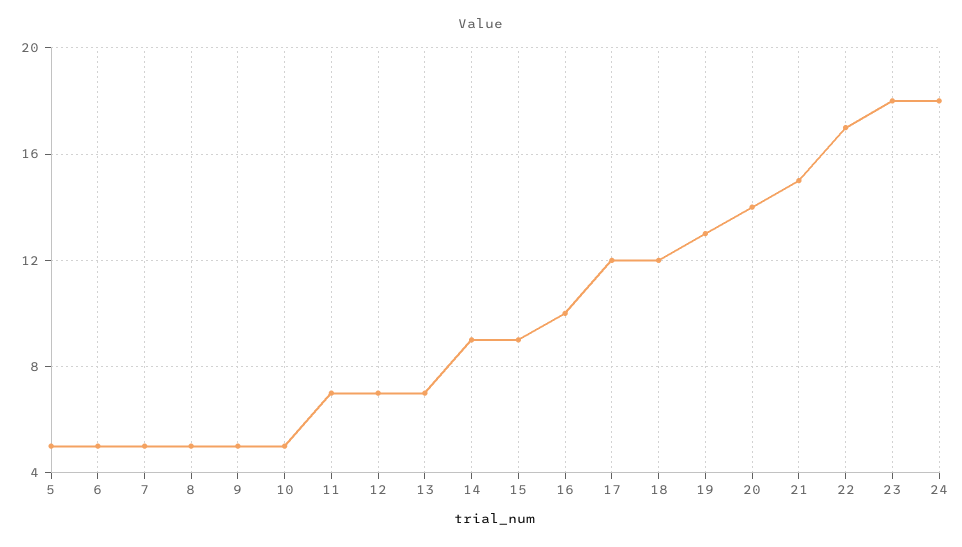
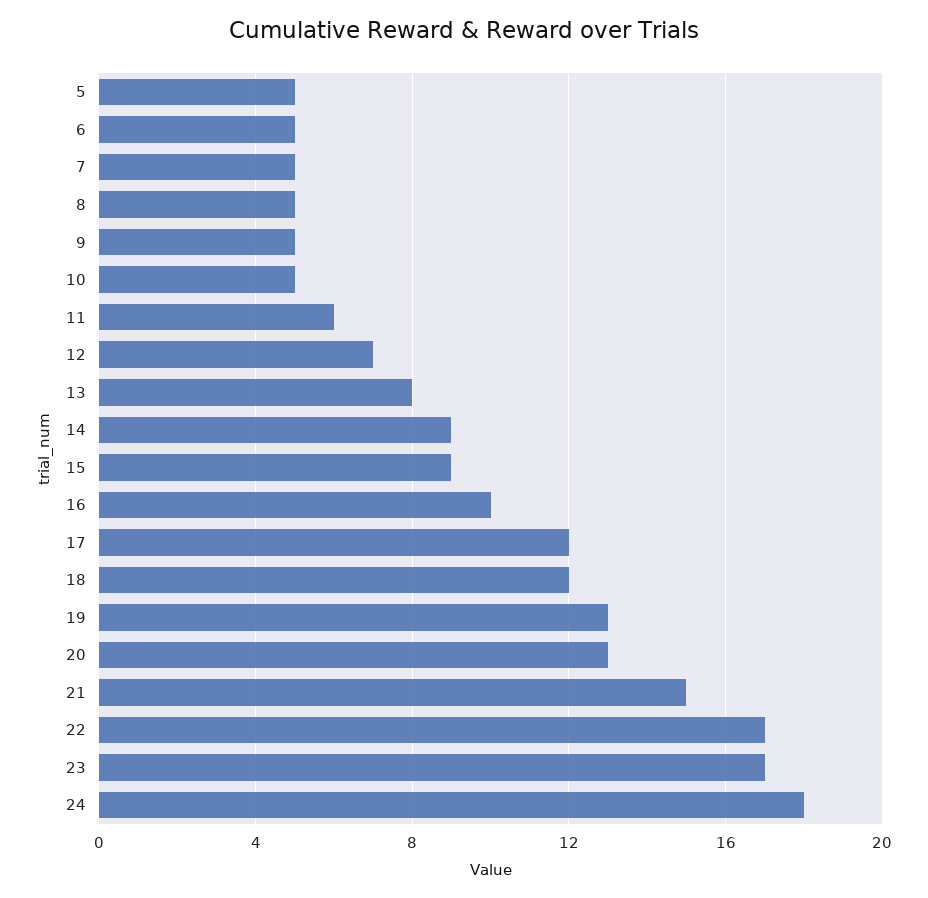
11: 7 -> 6
13: 7 -> 8
20: 14 -> 13
23: 18 -> 17

